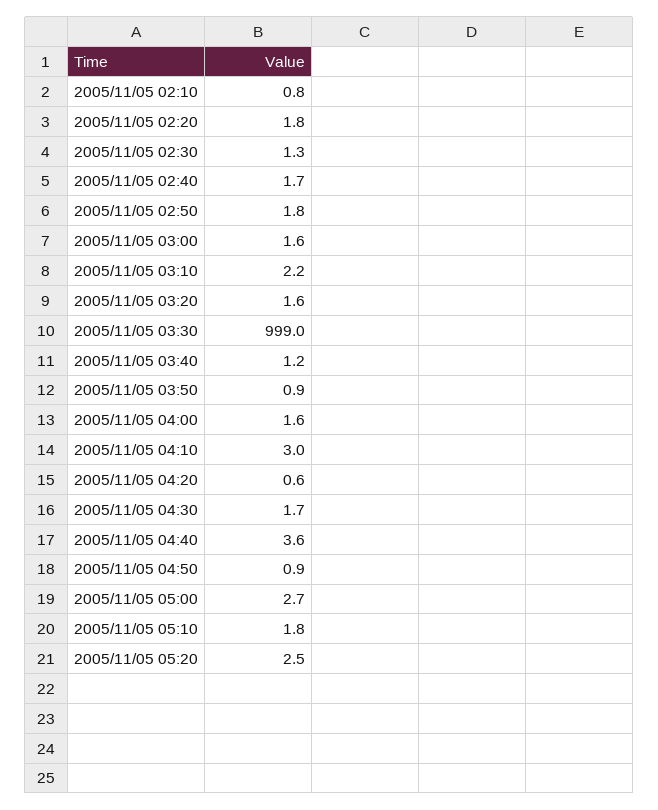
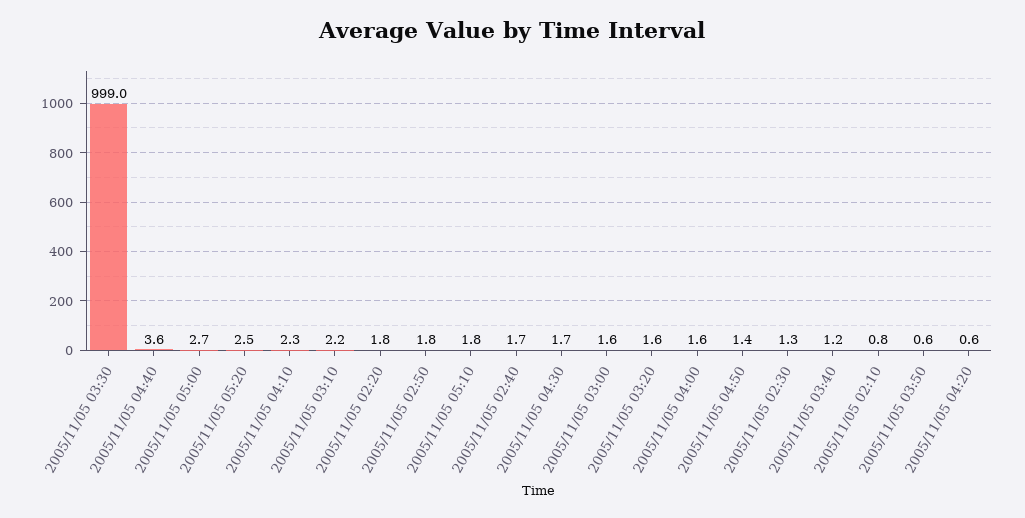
2005/11/05 03:50: 0.9 -> 0.6
2005/11/05 04:10: 3 -> 2.3
2005/11/05 04:50: 0.9 -> 1.4

